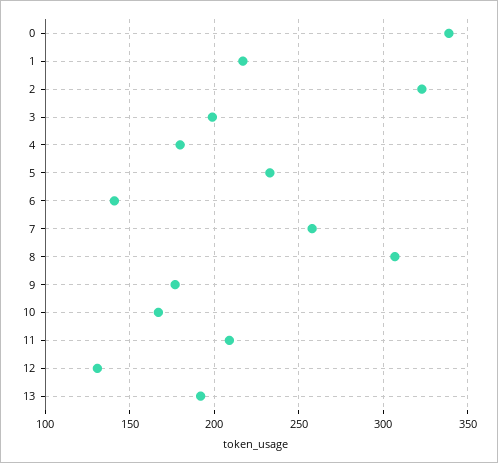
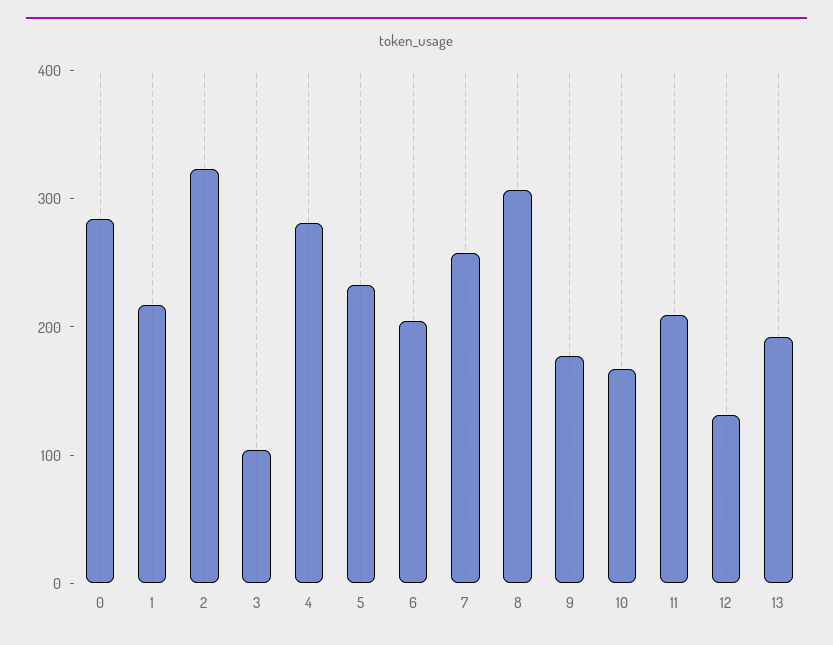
0: 340 -> 280
3: 200 -> 100
4: 180 -> 280
6: 140 -> 200

